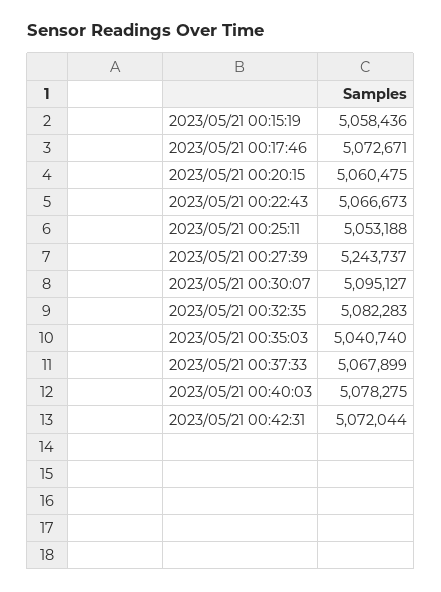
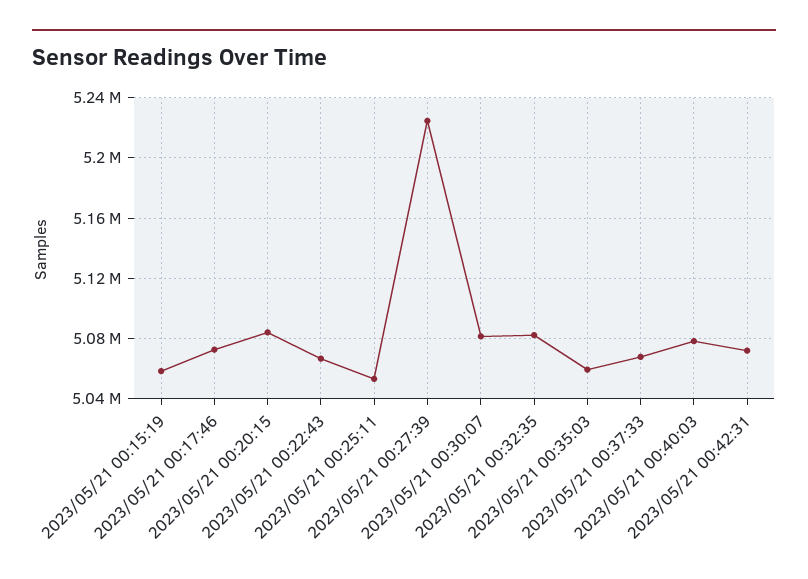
2023/05/21 00:20:15: 5060475 -> 5085000
2023/05/21 00:27:39: 5243737 -> 5225000
2023/05/21 00:30:07: 5095127 -> 5080000
2023/05/21 00:35:03: 5040740 -> 5060000

